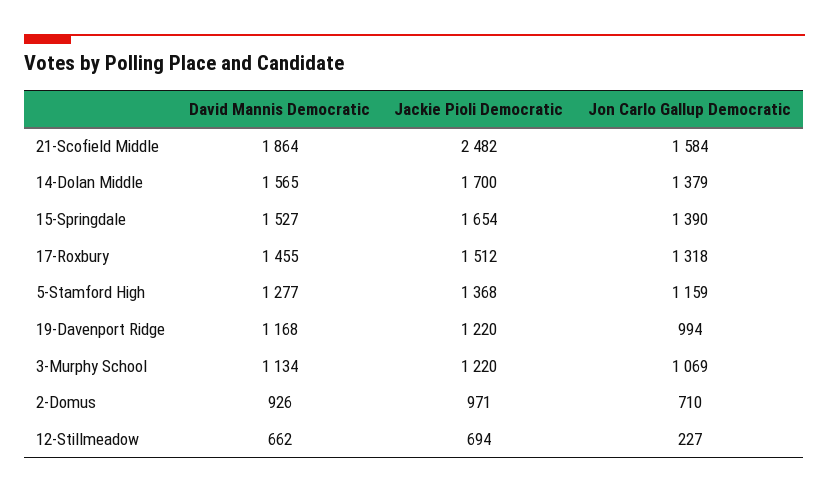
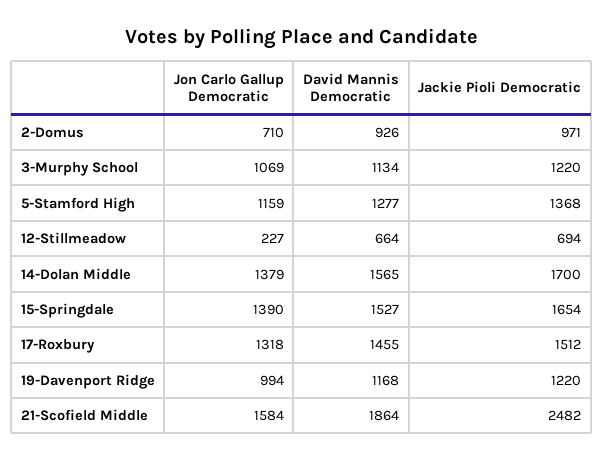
David Mannis Democratic, 12-Stillmeadow: 662 -> 664

